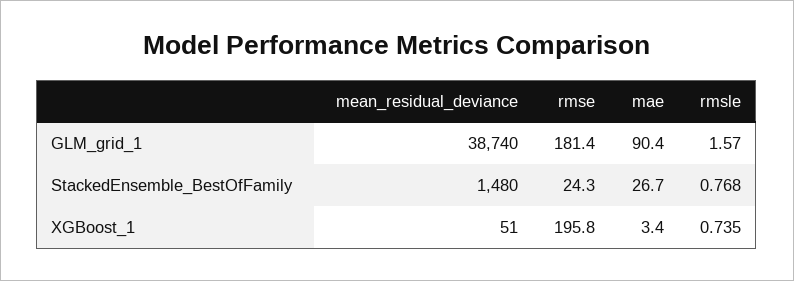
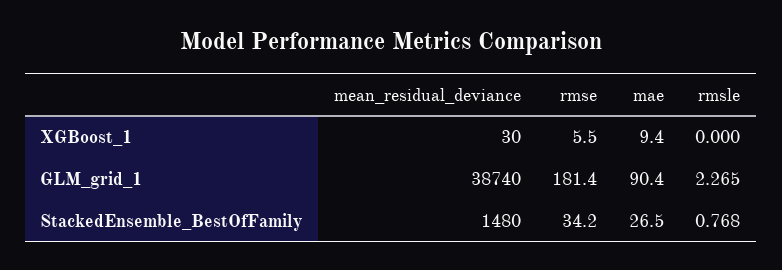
rmsle, GLM_grid_1: 1.57 -> 2.265
rmse, StackedEnsemble_BestOfFamily: 24.3 -> 34.2
mae, StackedEnsemble_BestOfFamily: 26.7 -> 26.5
mean_residual_deviance, XGBoost_1: 51 -> 30
rmse, XGBoost_1: 195.8 -> 5.5
mae, XGBoost_1: 3.4 -> 9.4
rmsle, XGBoost_1: 0.735 -> 0

